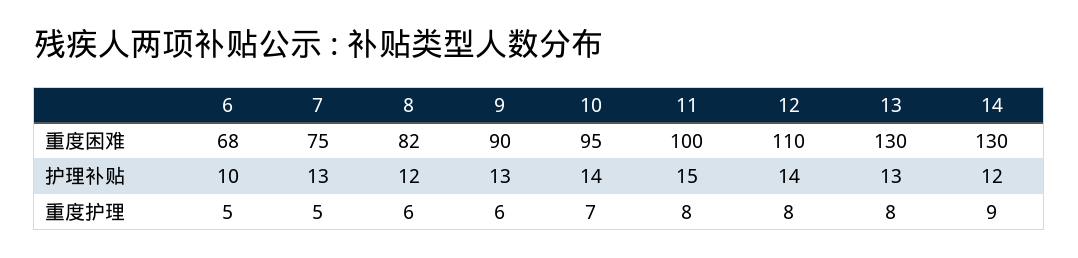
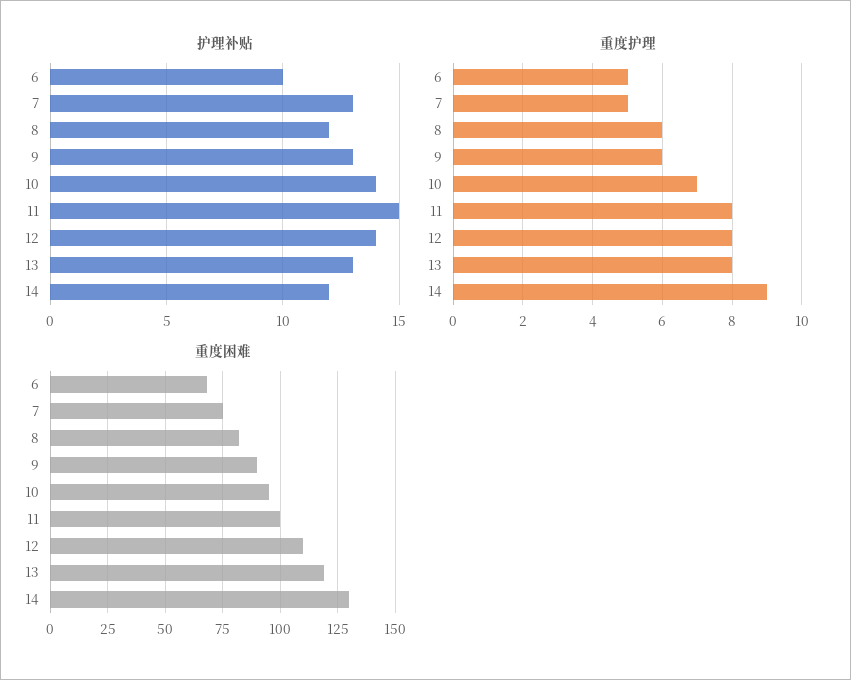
重度困难, 13: 130 -> 120

